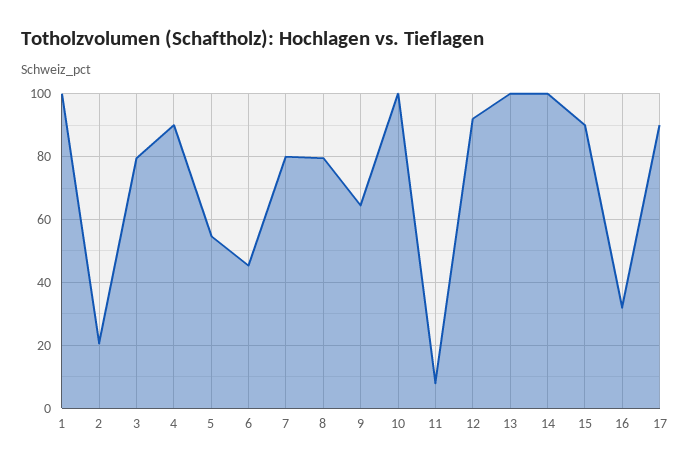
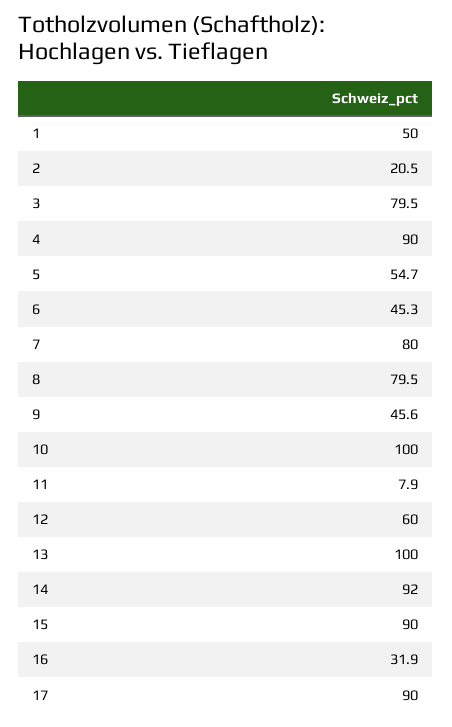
1: 100 -> 50
9: 64 -> 45.6
12: 92 -> 60
14: 100 -> 92

